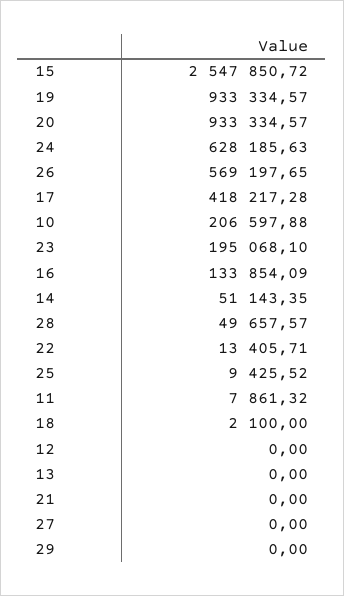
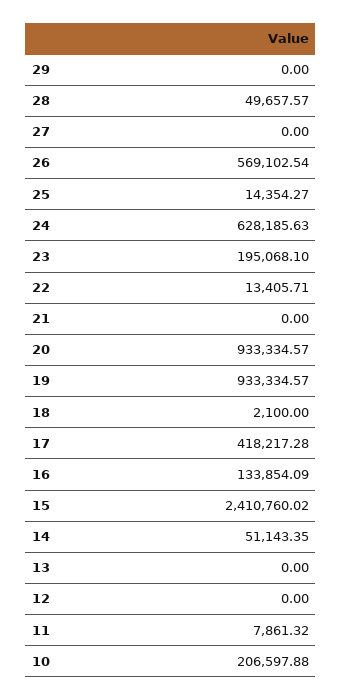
15: 2547850.72 -> 2410760.02
26: 569197.65 -> 569102.54
25: 9425.52 -> 14354.27

